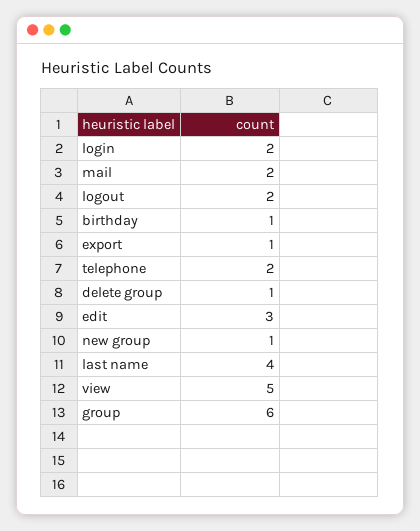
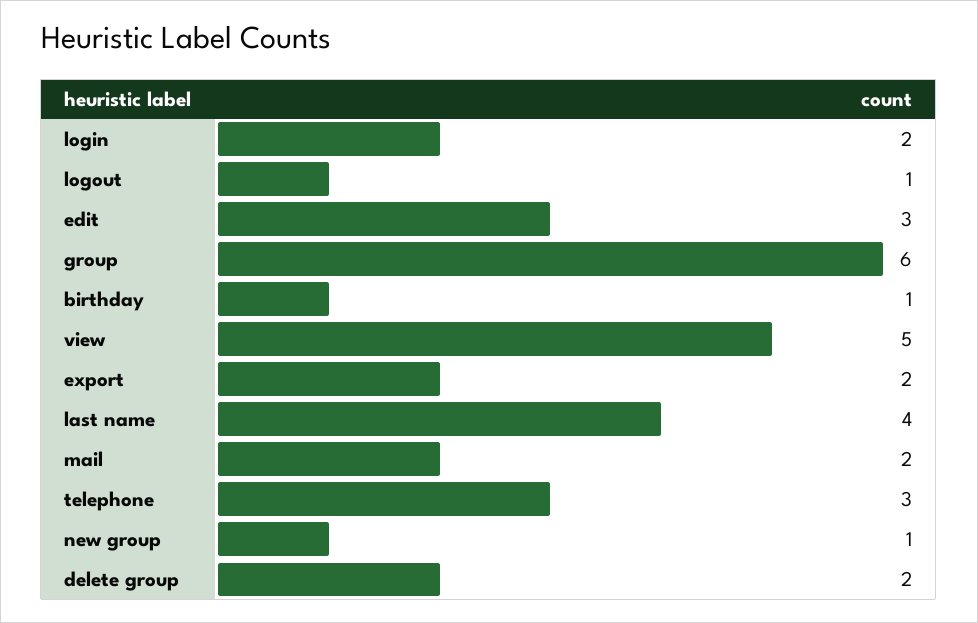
logout: 2 -> 1
export: 1 -> 2
telephone: 2 -> 3
delete group: 1 -> 2

